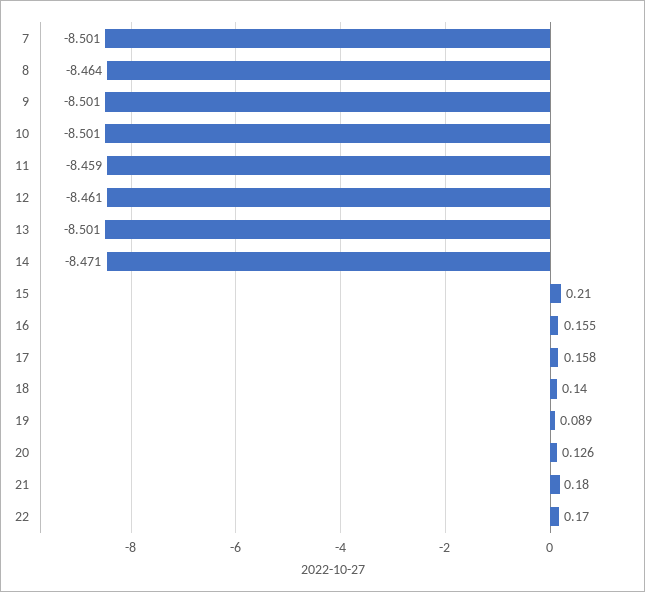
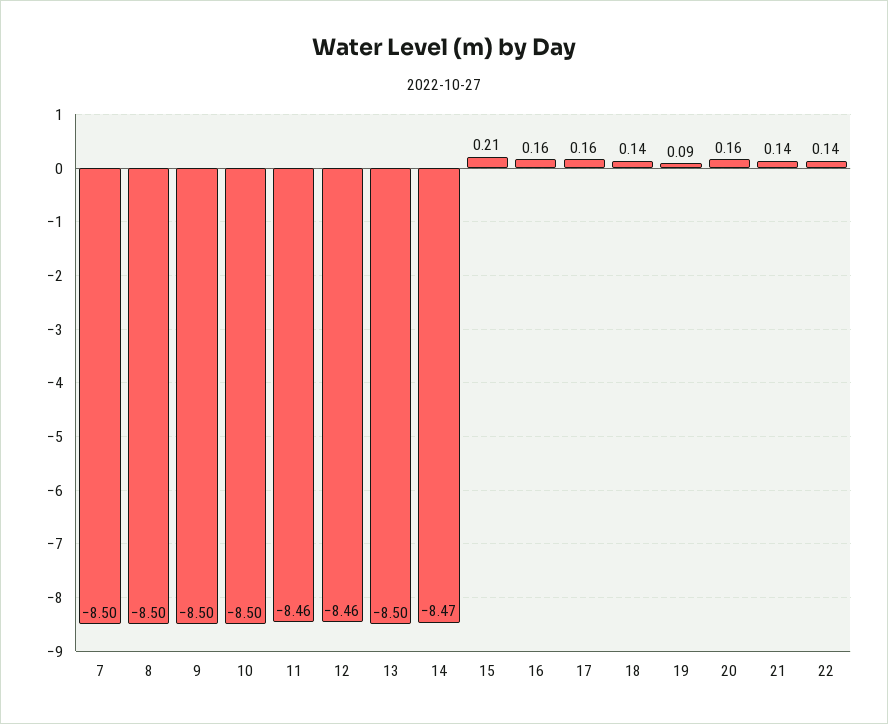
8: -8.464 -> -8.5
20: 0.126 -> 0.16
21: 0.18 -> 0.14
22: 0.17 -> 0.14

